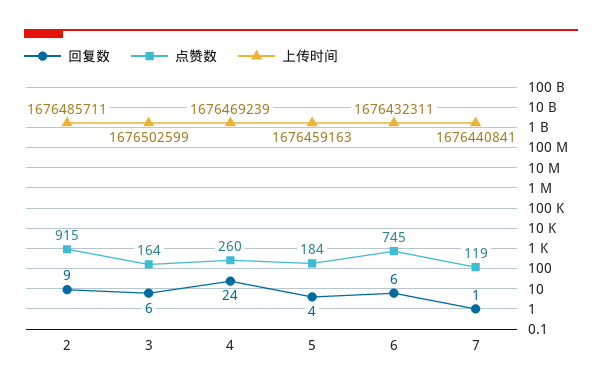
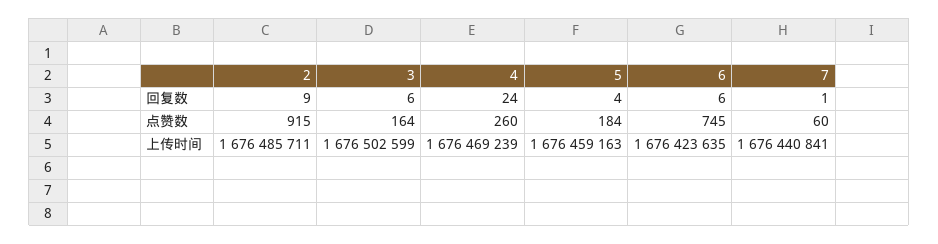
上传时间, 6: 1676432311 -> 1676423635
点赞数, 7: 119 -> 60

